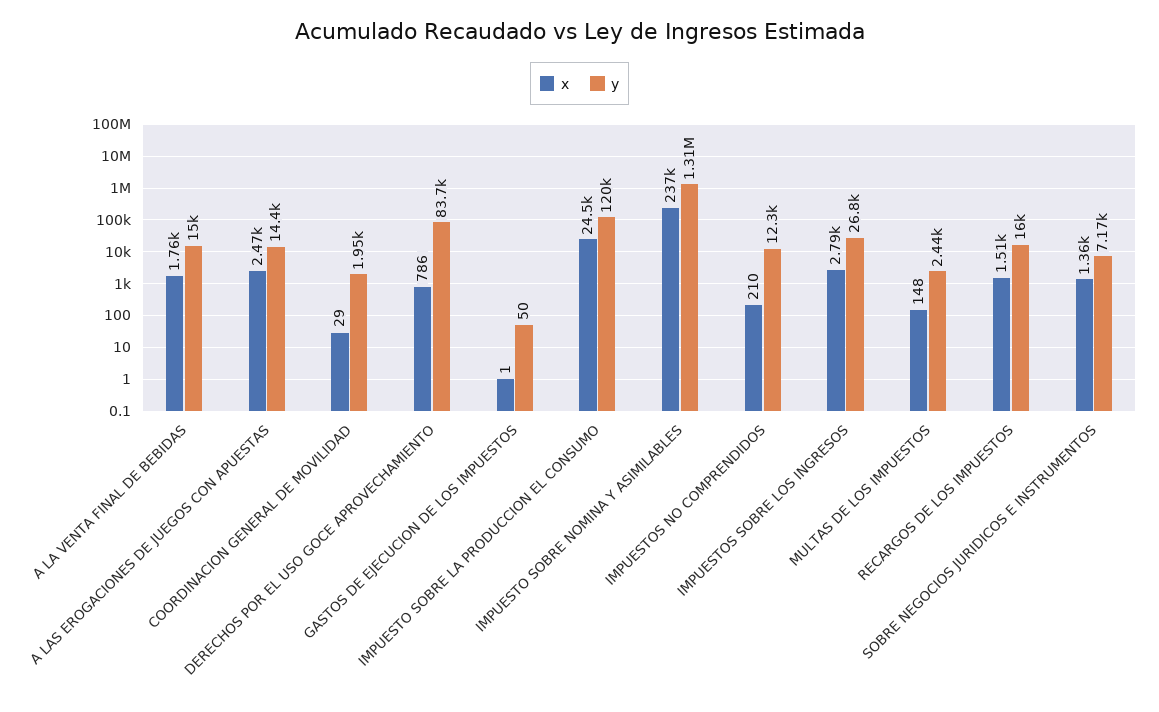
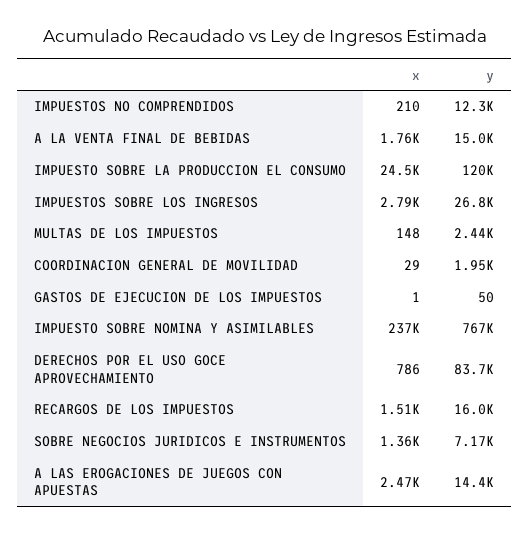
y, IMPUESTO SOBRE NOMINA Y ASIMILABLES: 1310000 -> 767000

